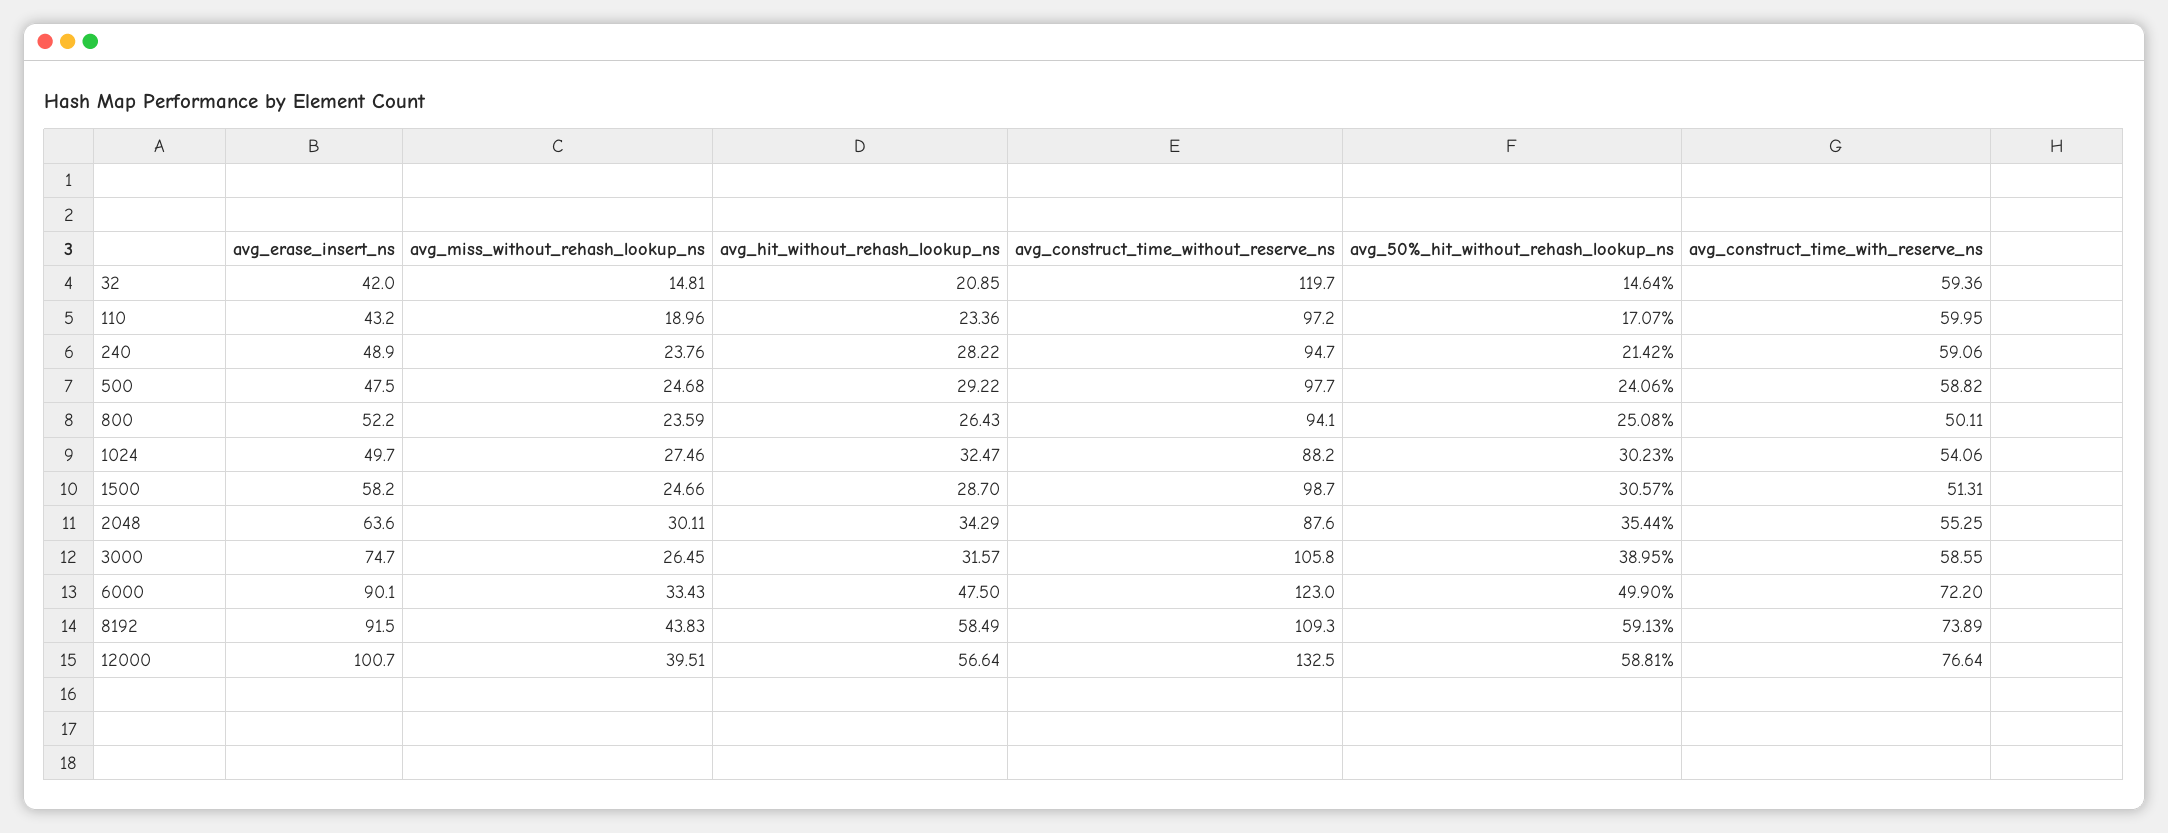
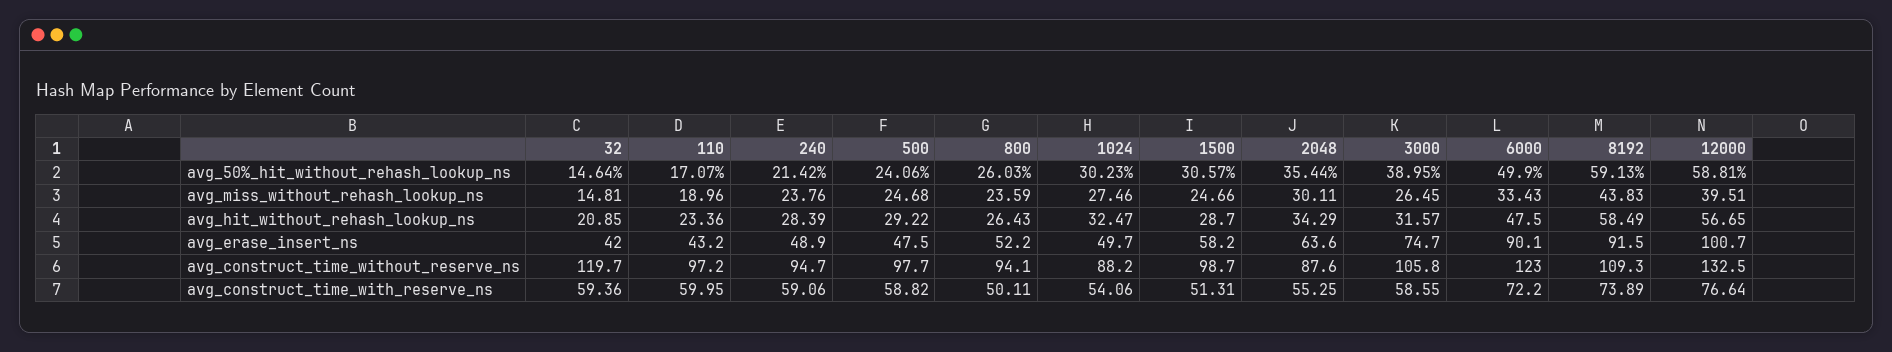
avg_hit_without_rehash_lookup_ns, 240: 28.22 -> 28.39
avg_50%_hit_without_rehash_lookup_ns, 800: 25.08 -> 26.03
avg_hit_without_rehash_lookup_ns, 12000: 56.64 -> 56.65

